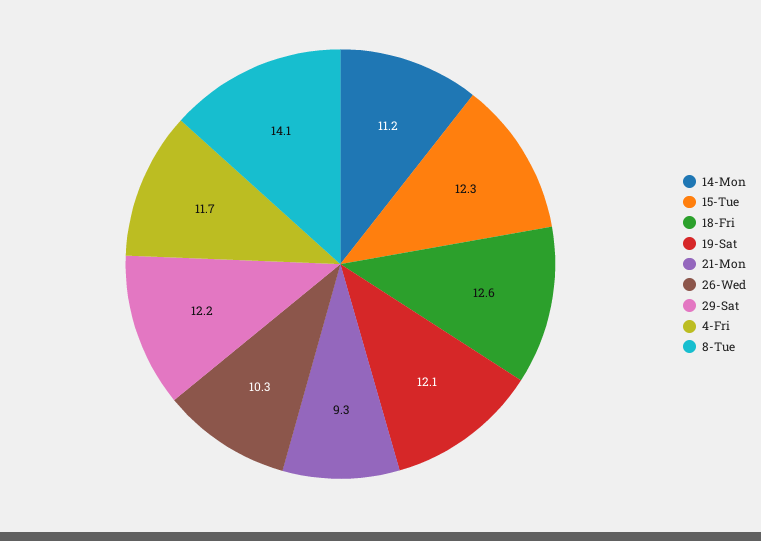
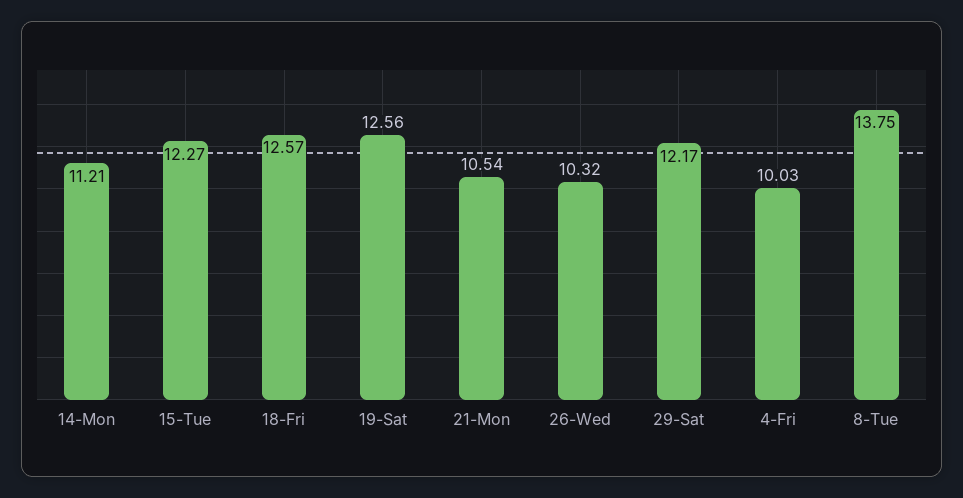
19-Sat: 12.1 -> 12.56
21-Mon: 9.3 -> 10.54
4-Fri: 11.7 -> 10.03
8-Tue: 14.1 -> 13.75

